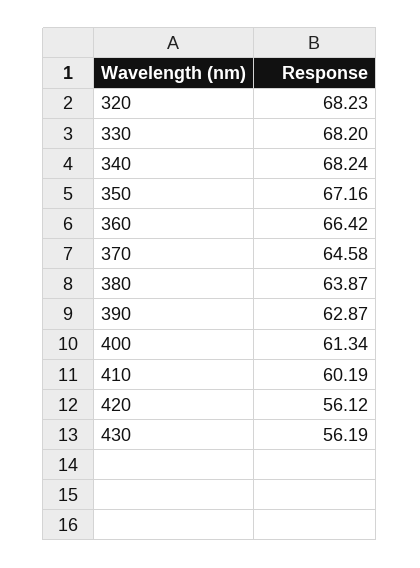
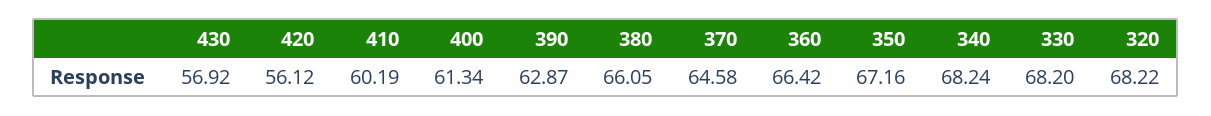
320: 68.23 -> 68.22
380: 63.87 -> 66.05
430: 56.19 -> 56.92

